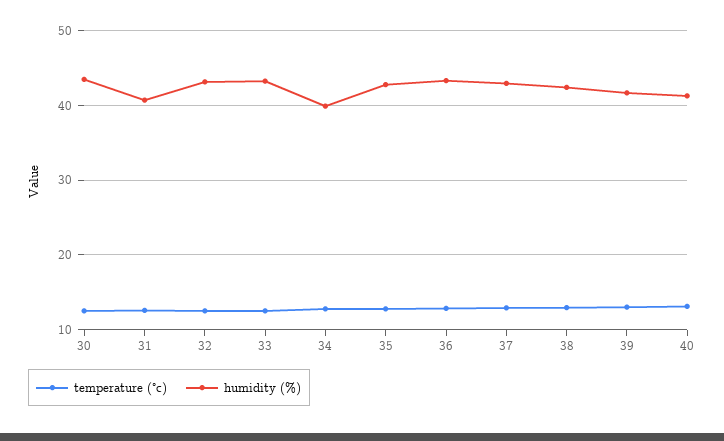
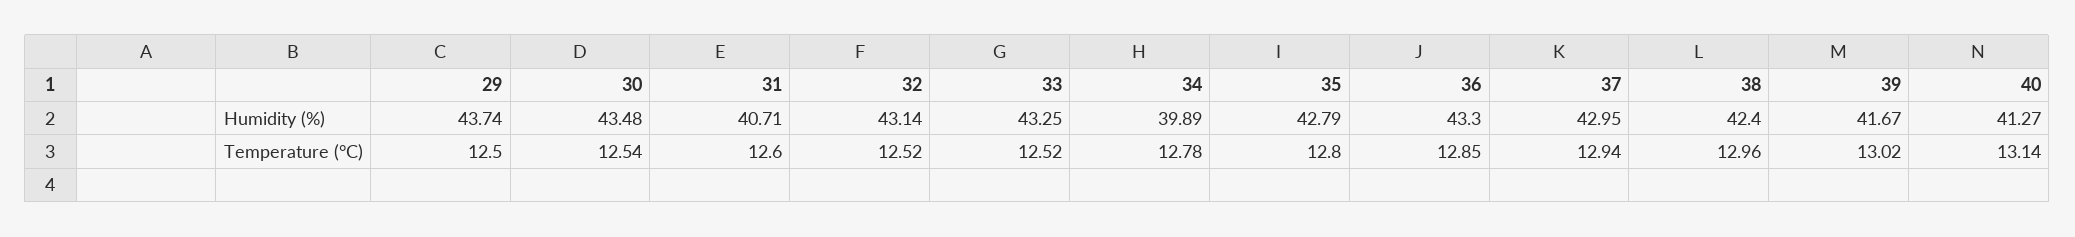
humidity (%), 29: none -> 43.74
temperature (°c), 29: none -> 12.5

